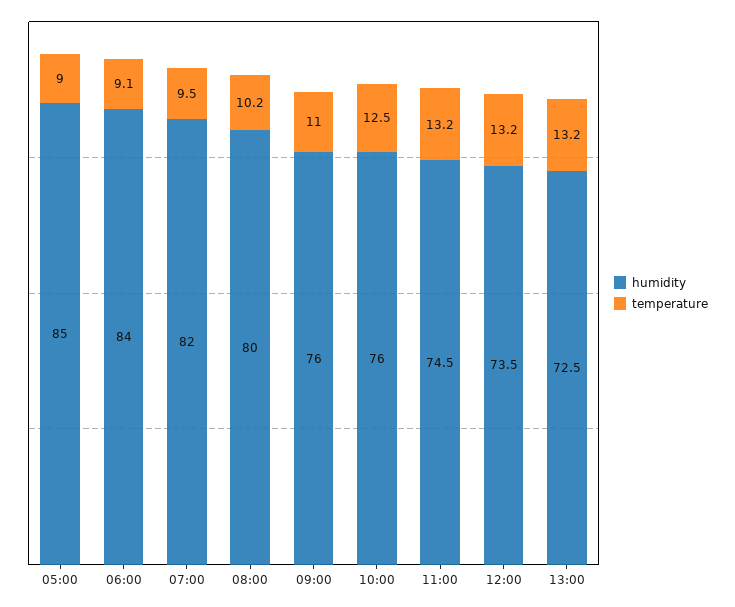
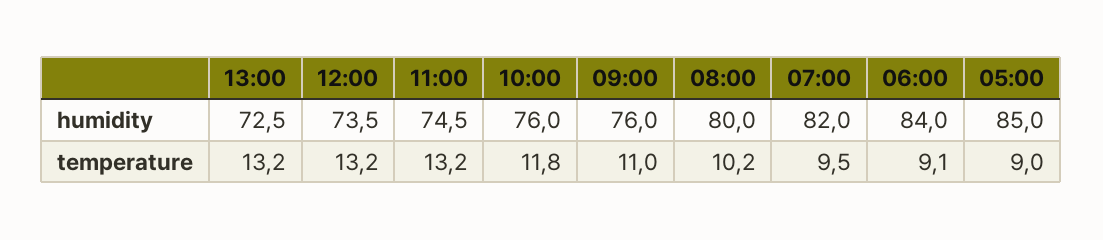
temperature, 10:00: 12.5 -> 11.8

